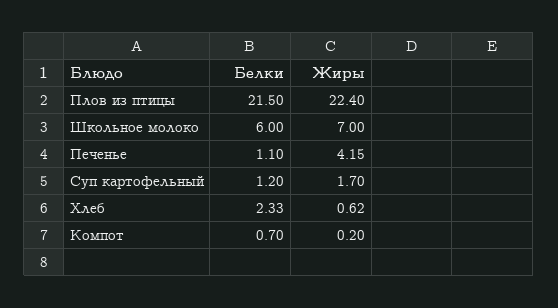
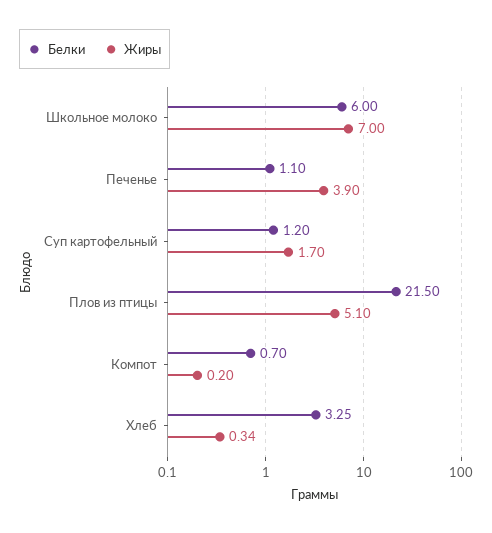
Жиры, Плов из птицы: 22.4 -> 5.1
Жиры, Печенье: 4.15 -> 3.9
Белки, Хлеб: 2.33 -> 3.25
Жиры, Хлеб: 0.62 -> 0.34

